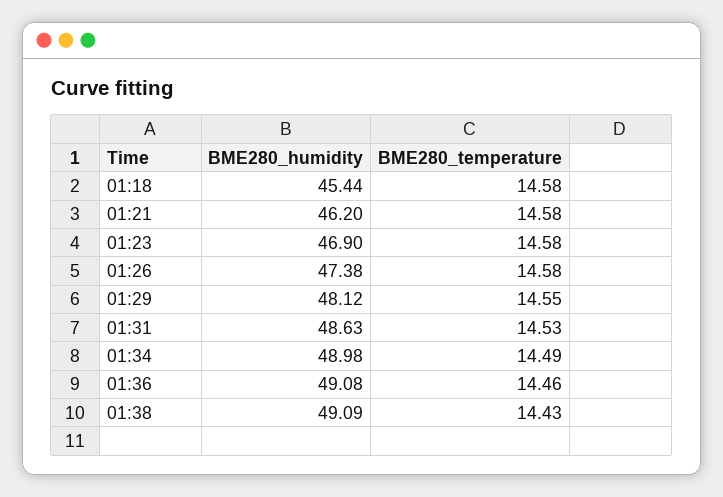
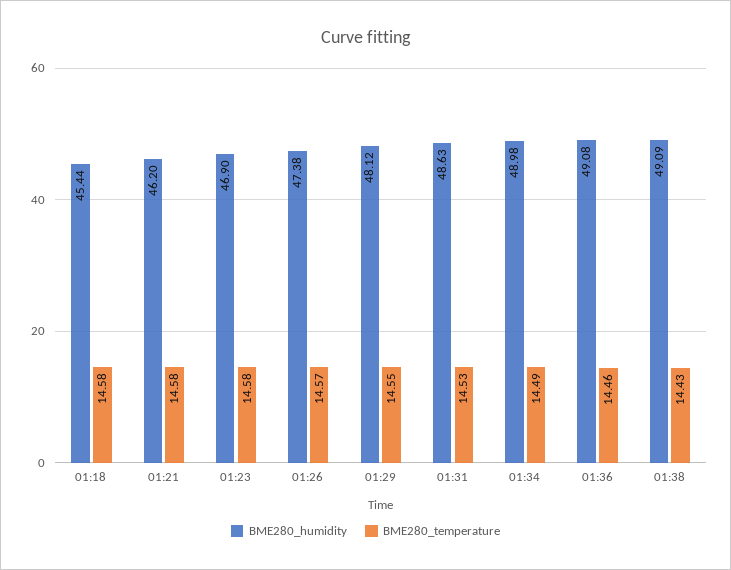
BME280_temperature, 01:26: 14.58 -> 14.57

